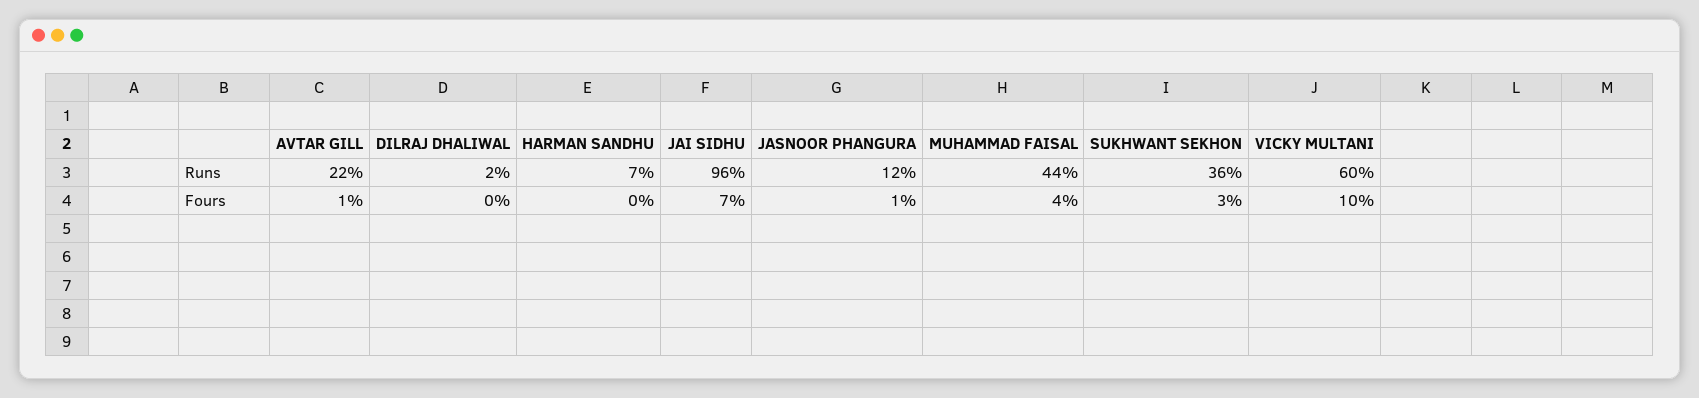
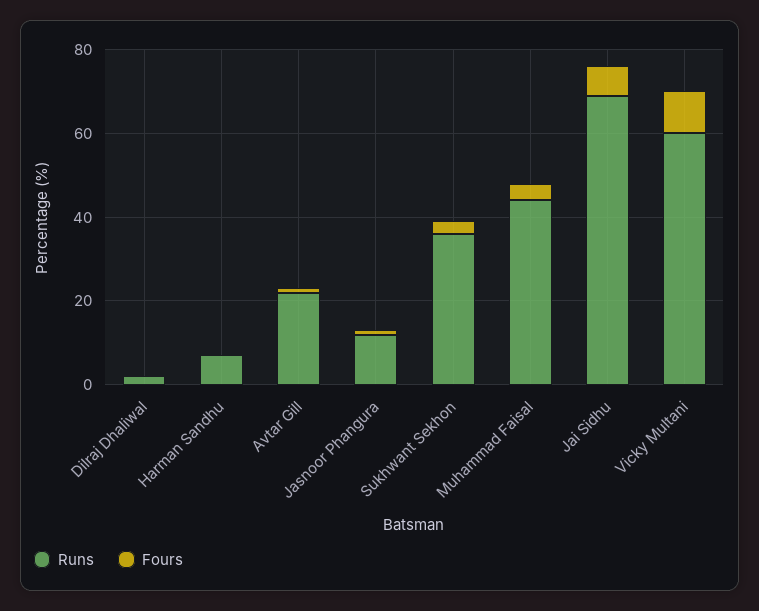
Runs, JAI SIDHU: 96 -> 70

